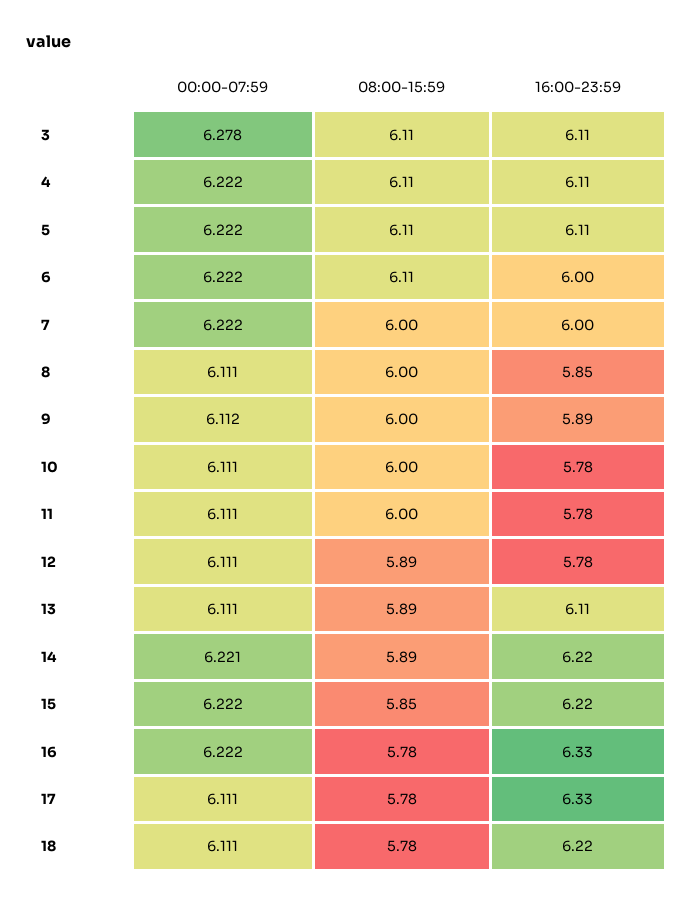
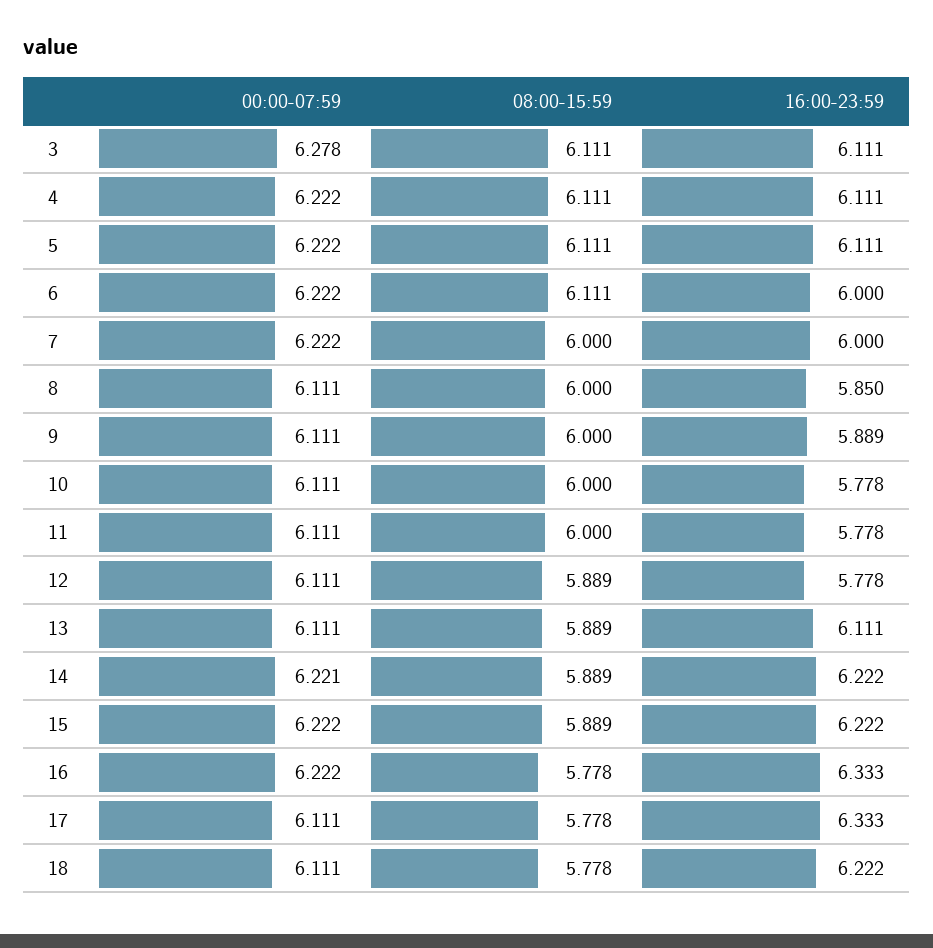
00:00-07:59, 9: 6.112 -> 6.111
08:00-15:59, 15: 5.85 -> 5.889

